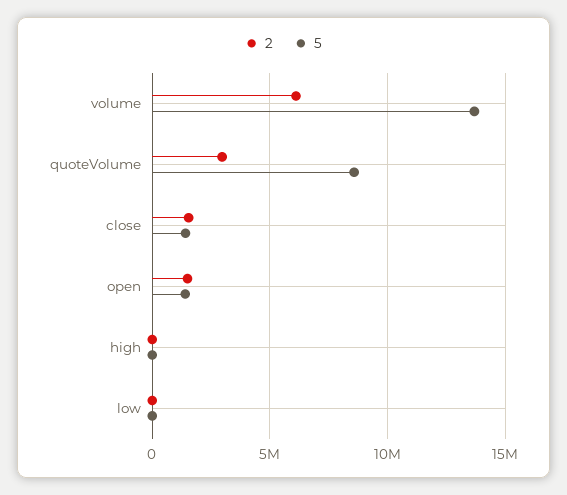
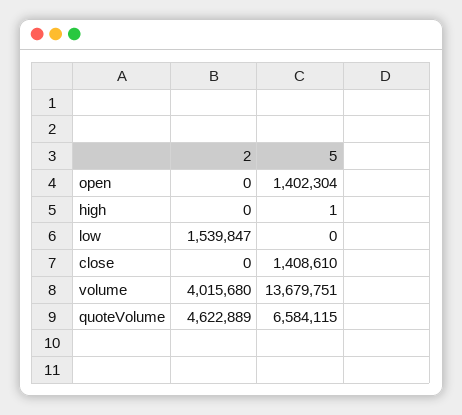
2, volume: 6000000 -> 4015680
2, quoteVolume: 3000000 -> 4622889
5, quoteVolume: 8500000 -> 6584115
2, close: 1500000 -> 0
2, open: 1500000 -> 0
2, low: 0 -> 1539847

